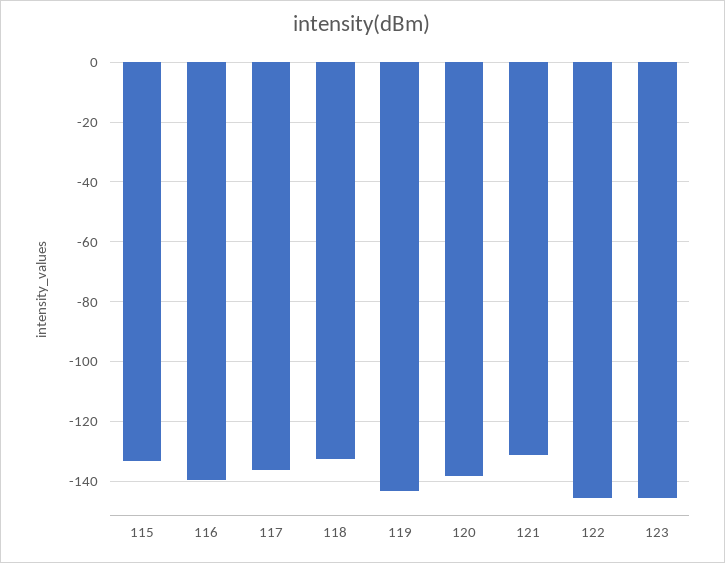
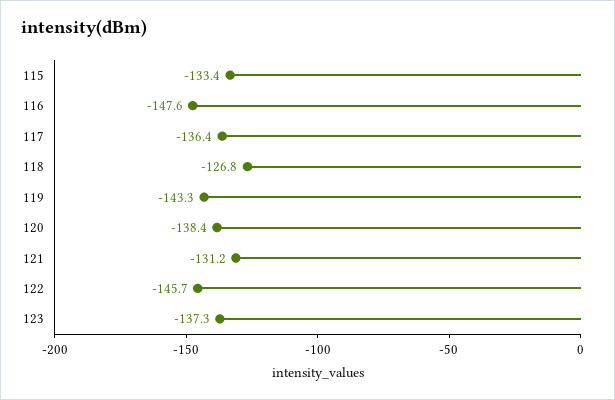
116: -140 -> -147.6
118: -132.5 -> -126.8
123: -145 -> -137.3

